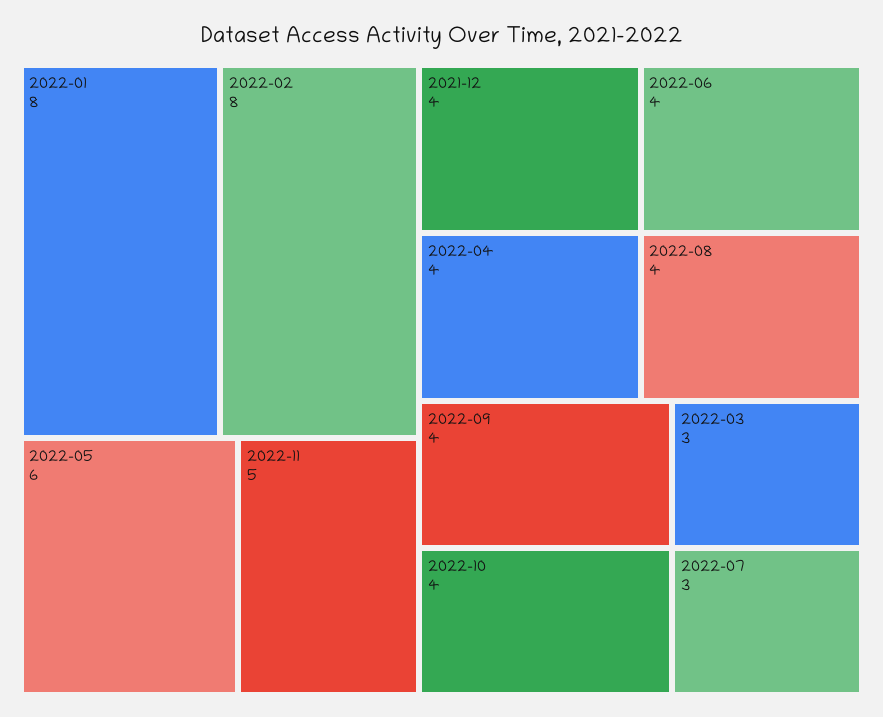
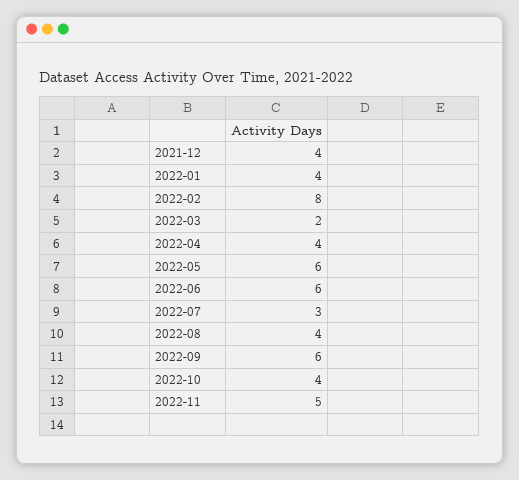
2022-01: 8 -> 4
2022-06: 4 -> 6
2022-09: 4 -> 6
2022-03: 3 -> 2

